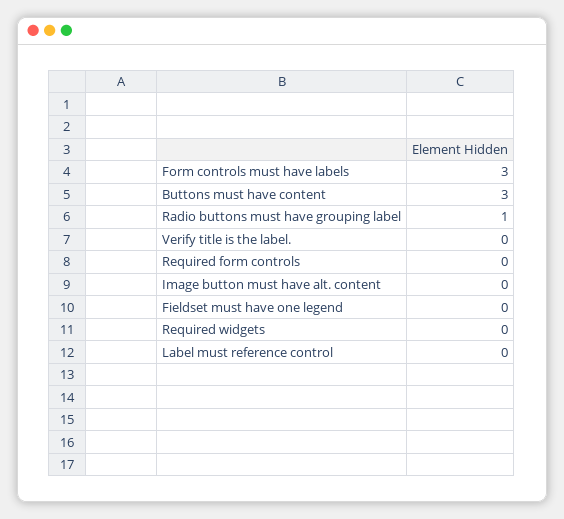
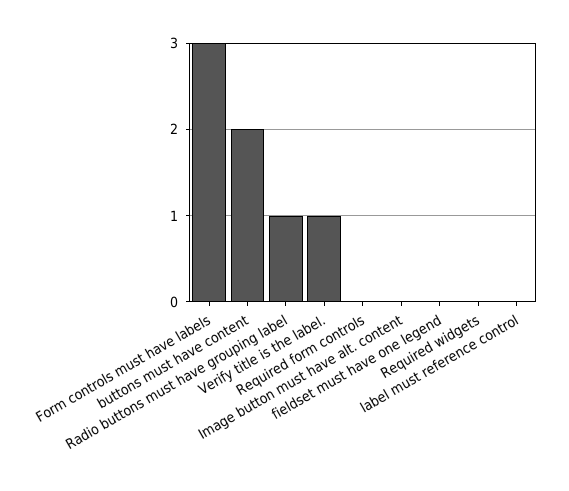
Buttons must have content: 3 -> 2
Verify title is the label.: 0 -> 1

